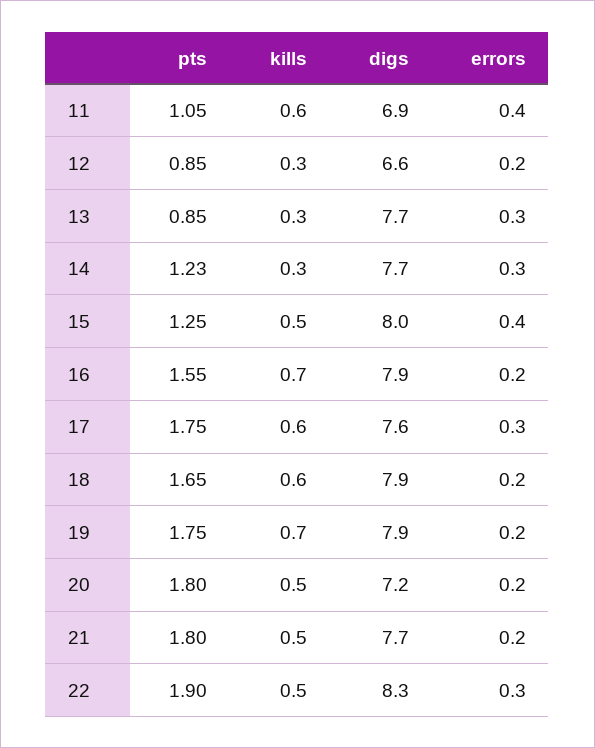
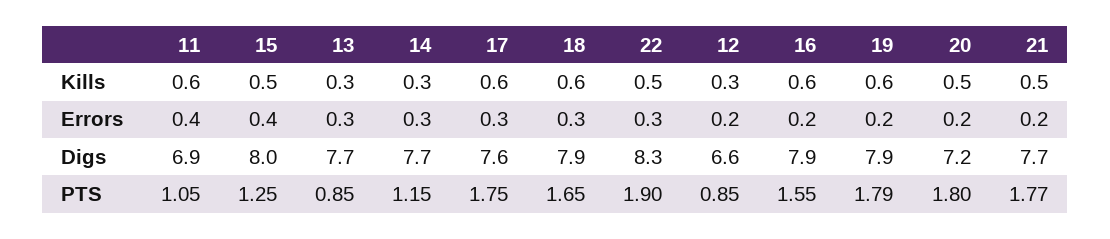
pts, 14: 1.23 -> 1.15
kills, 16: 0.7 -> 0.6
errors, 18: 0.2 -> 0.3
pts, 19: 1.75 -> 1.79
kills, 19: 0.7 -> 0.6
pts, 21: 1.8 -> 1.77

